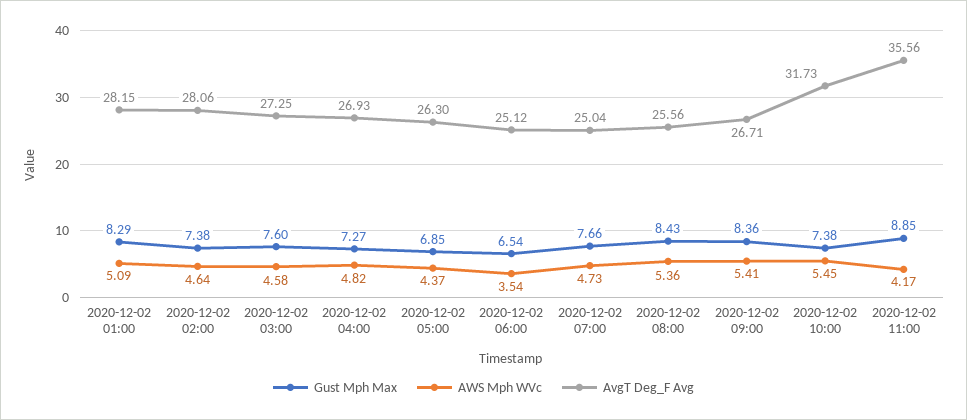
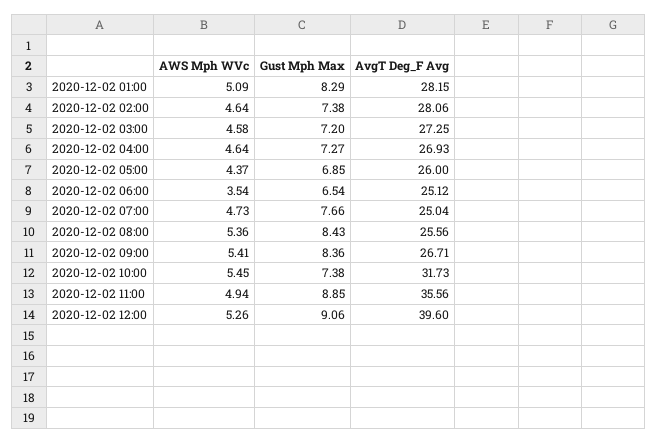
Gust Mph Max, 2020-12-02 03:00: 7.6 -> 7.2
AWS Mph WVc, 2020-12-02 04:00: 4.82 -> 4.64
AvgT Deg_F Avg, 2020-12-02 05:00: 26.3 -> 26
AWS Mph WVc, 2020-12-02 11:00: 4.17 -> 4.94
AWS Mph WVc, 2020-12-02 12:00: none -> 5.26
Gust Mph Max, 2020-12-02 12:00: none -> 9.06
AvgT Deg_F Avg, 2020-12-02 12:00: none -> 39.6

